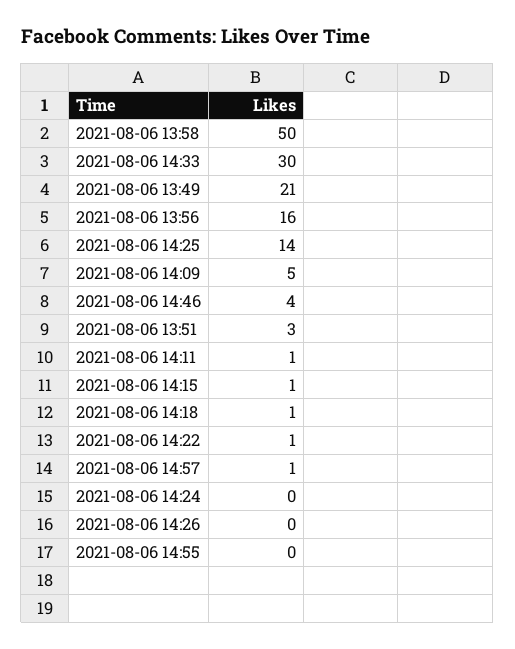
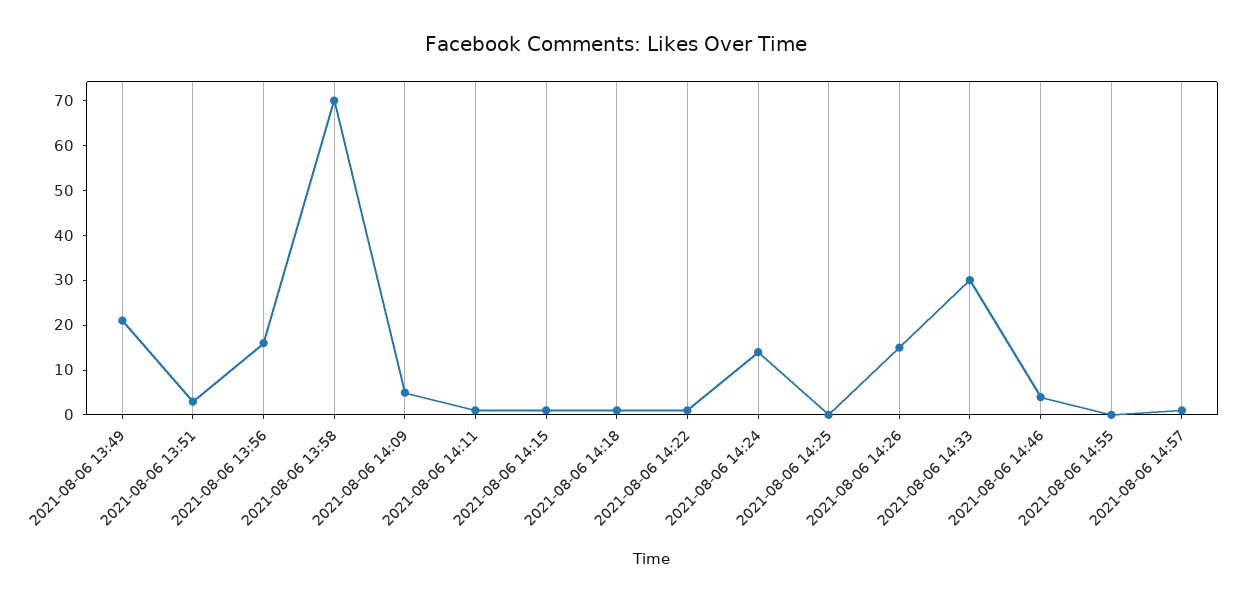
2021-08-06 13:58: 50 -> 70
2021-08-06 14:25: 14 -> 0
2021-08-06 14:24: 0 -> 15
2021-08-06 14:26: 0 -> 15

